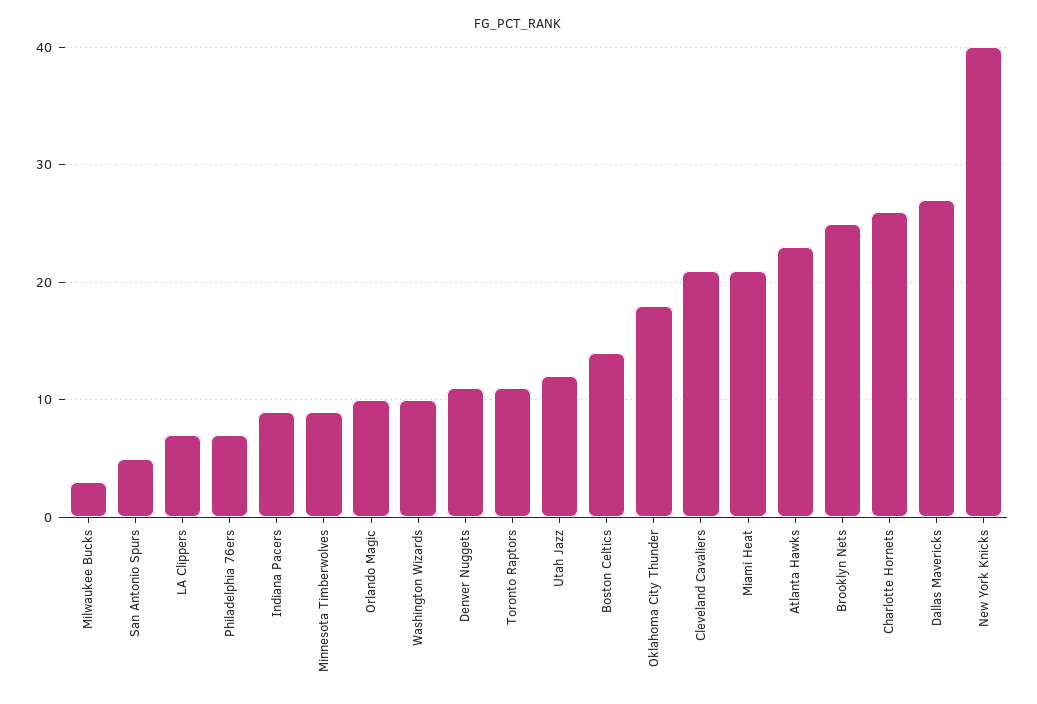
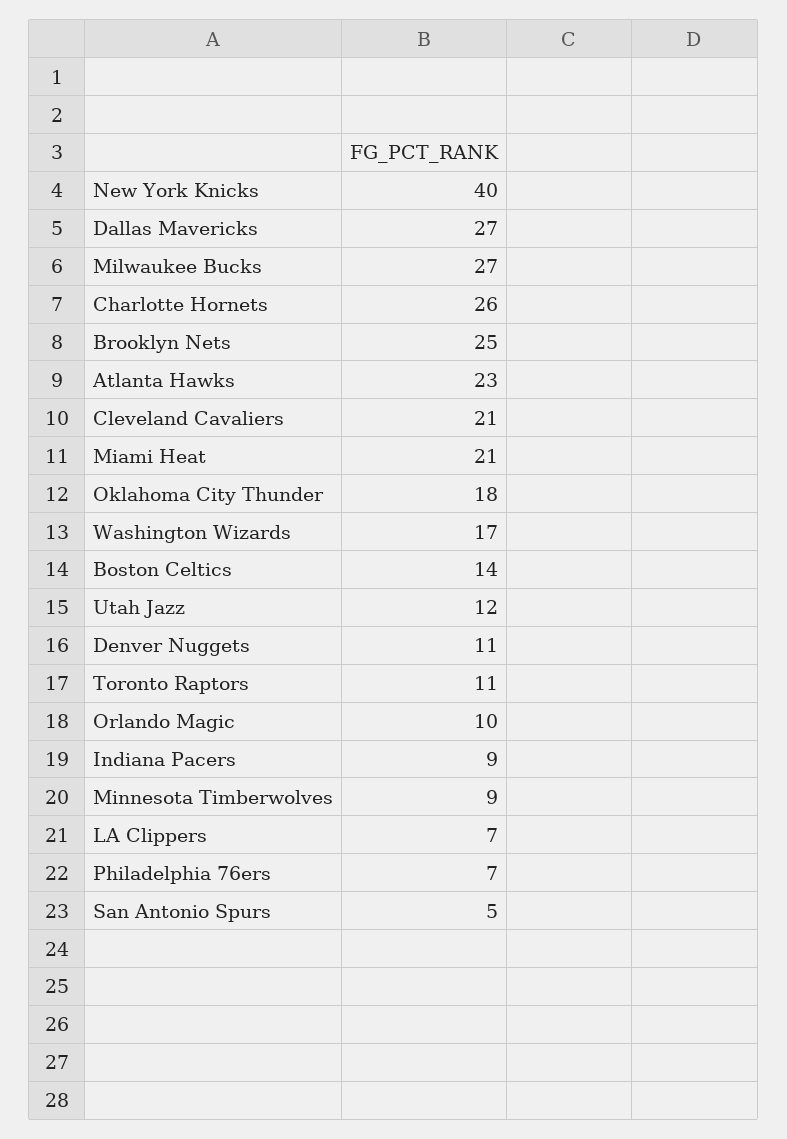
Milwaukee Bucks: 3 -> 27
Washington Wizards: 10 -> 17

